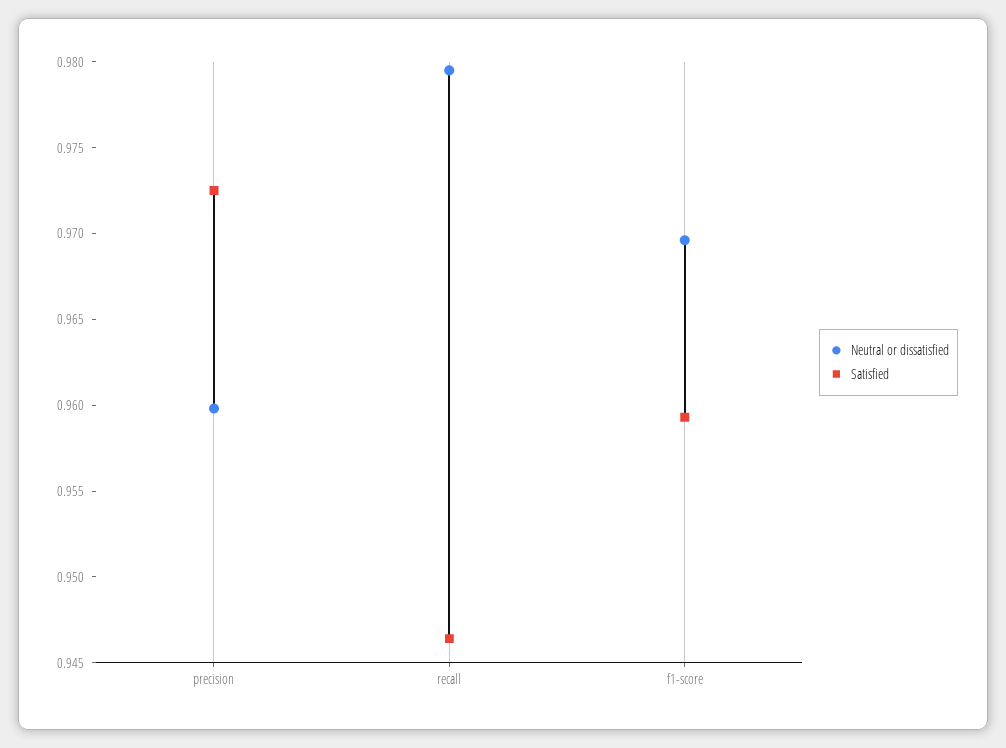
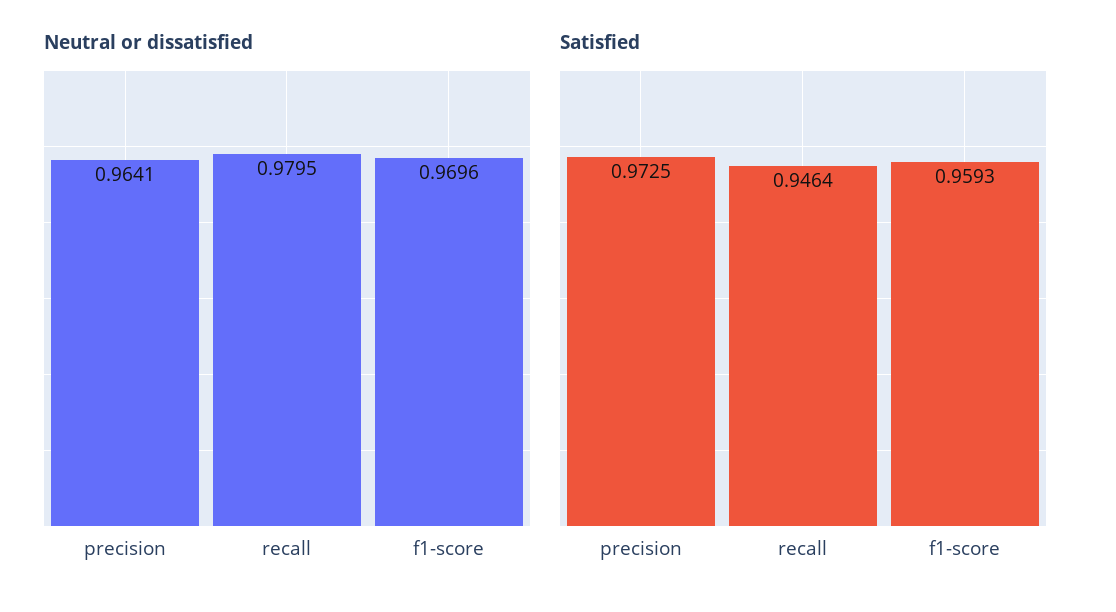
Neutral or dissatisfied, precision: 0.96 -> 0.9641

